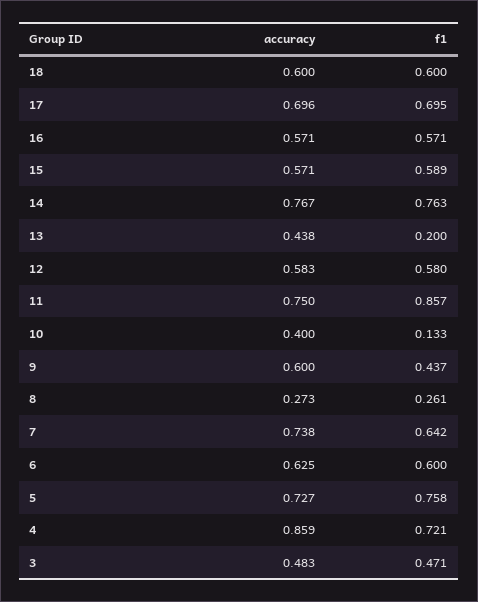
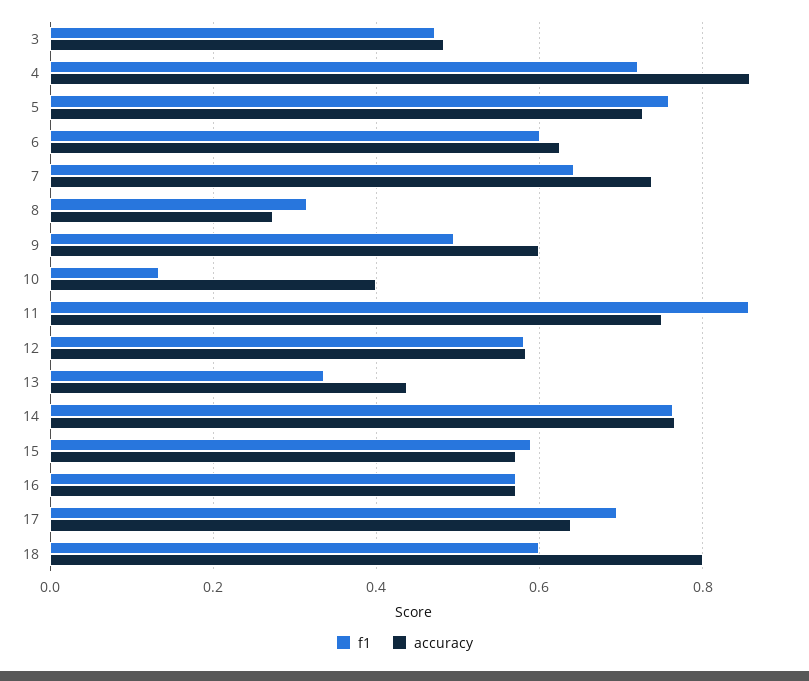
accuracy, 18: 0.6 -> 0.8
accuracy, 17: 0.696 -> 0.64
f1, 13: 0.2 -> 0.34
f1, 9: 0.437 -> 0.5
f1, 8: 0.261 -> 0.32

